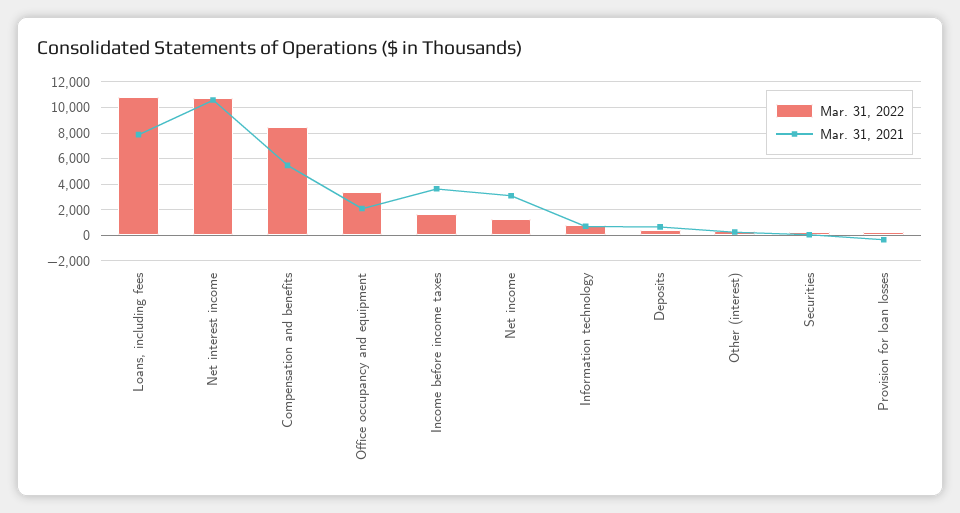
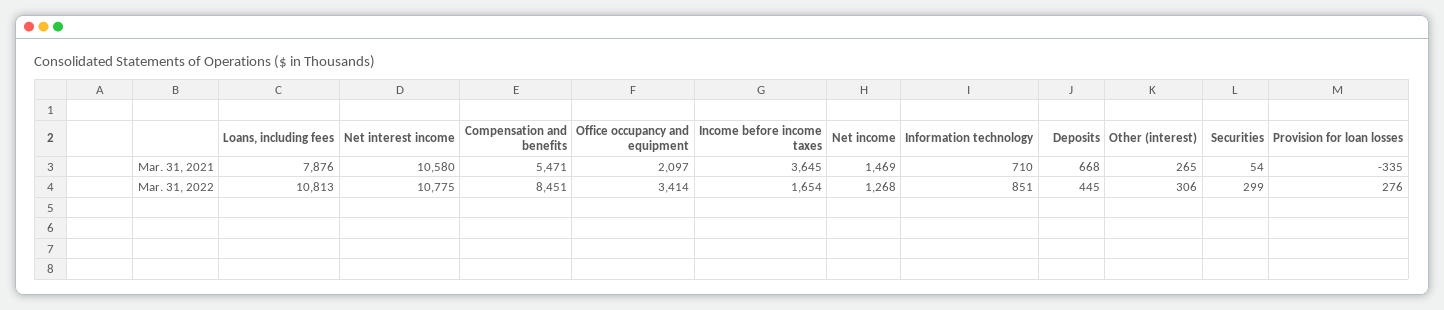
Mar. 31, 2021, Net income: 3000 -> 1469

